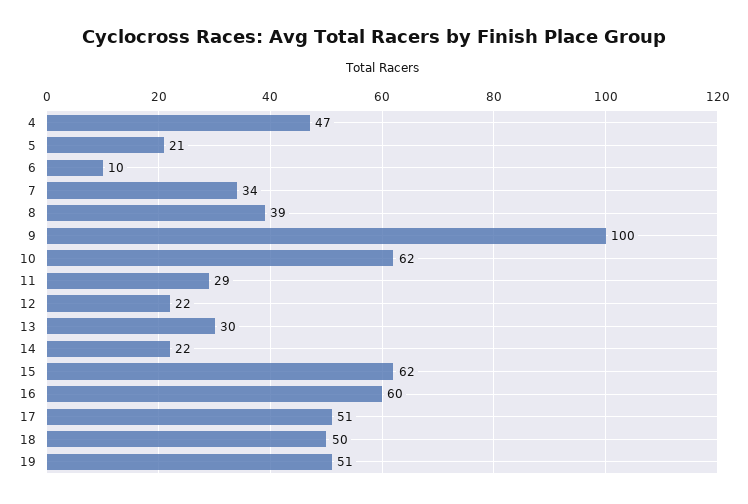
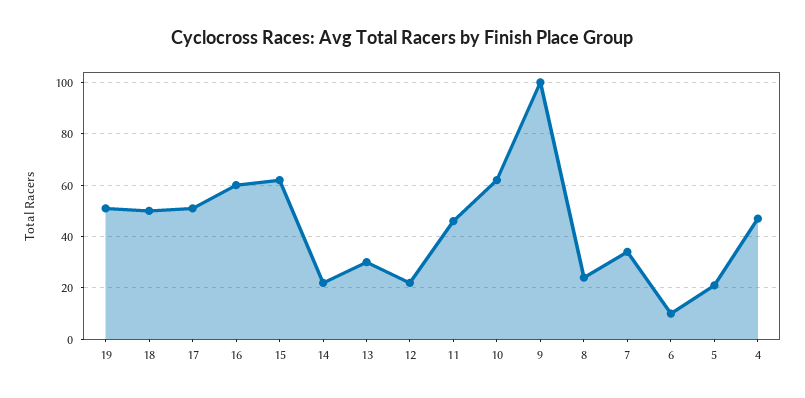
8: 39 -> 25
11: 29 -> 45

